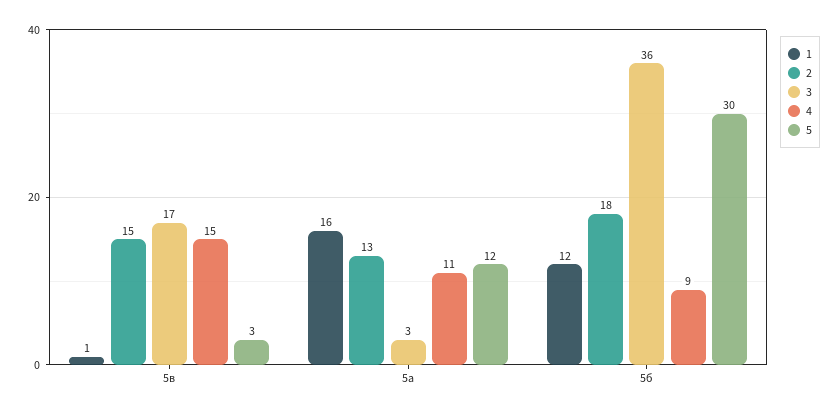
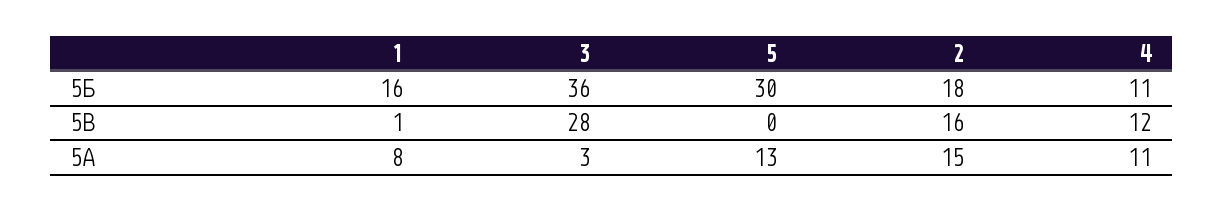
2, 5в: 15 -> 16
3, 5в: 17 -> 28
4, 5в: 15 -> 12
5, 5в: 3 -> 0
1, 5а: 16 -> 8
2, 5а: 13 -> 15
5, 5а: 12 -> 13
1, 5б: 12 -> 16
4, 5б: 9 -> 11

